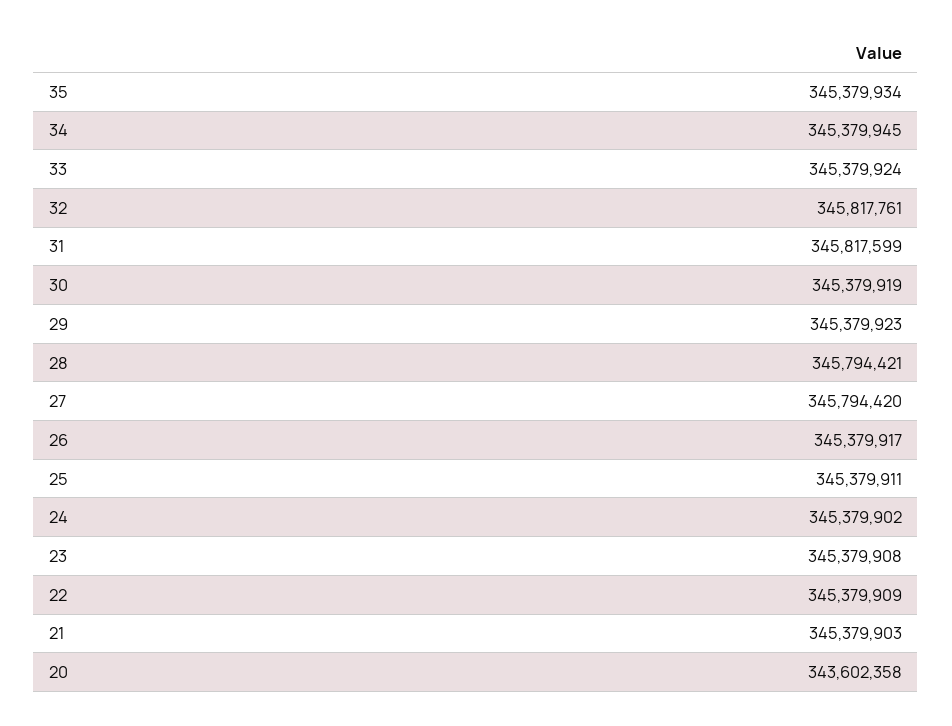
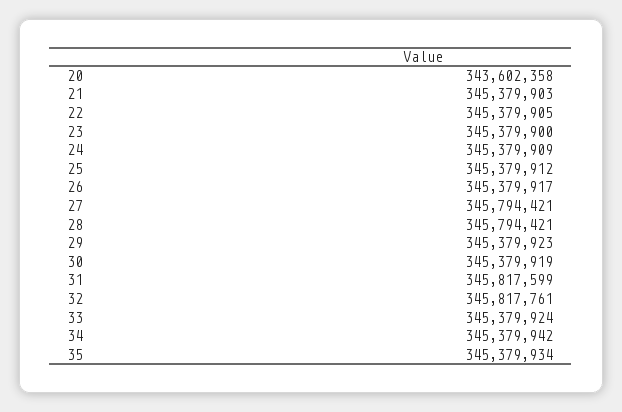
34: 345379945 -> 345379942
27: 345794420 -> 345794421
25: 345379911 -> 345379912
24: 345379902 -> 345379909
23: 345379908 -> 345379900
22: 345379909 -> 345379905

